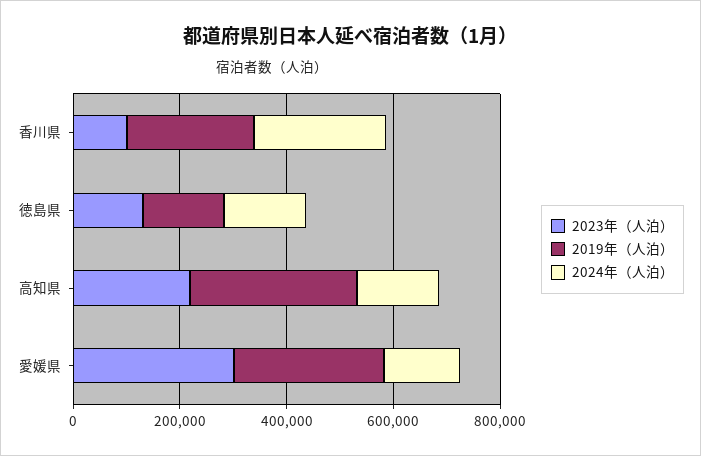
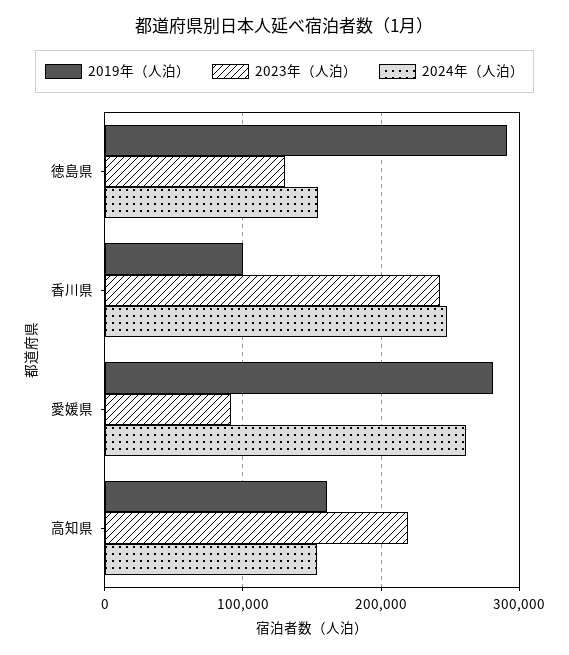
2023年（人泊）, 香川県: 100000 -> 240000
2019年（人泊）, 香川県: 250000 -> 100000
2019年（人泊）, 徳島県: 150000 -> 290000
2019年（人泊）, 高知県: 300000 -> 160000
2023年（人泊）, 愛媛県: 300000 -> 90000
2024年（人泊）, 愛媛県: 150000 -> 260000

